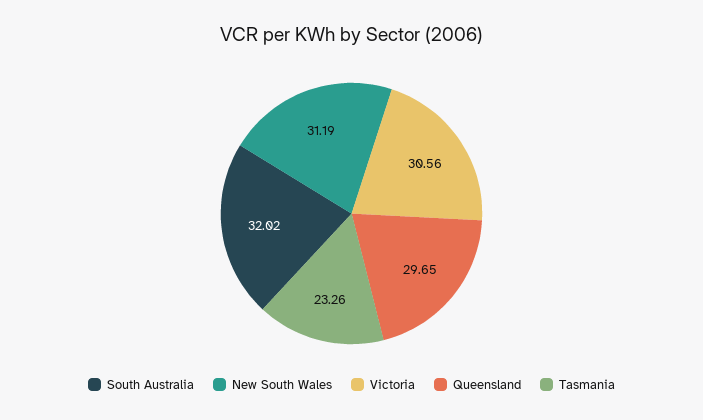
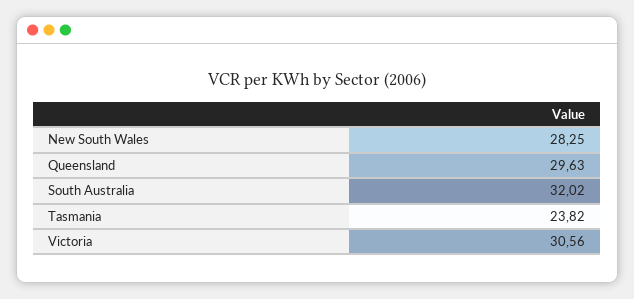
New South Wales: 31.19 -> 28.25
Queensland: 29.65 -> 29.63
Tasmania: 23.26 -> 23.82

